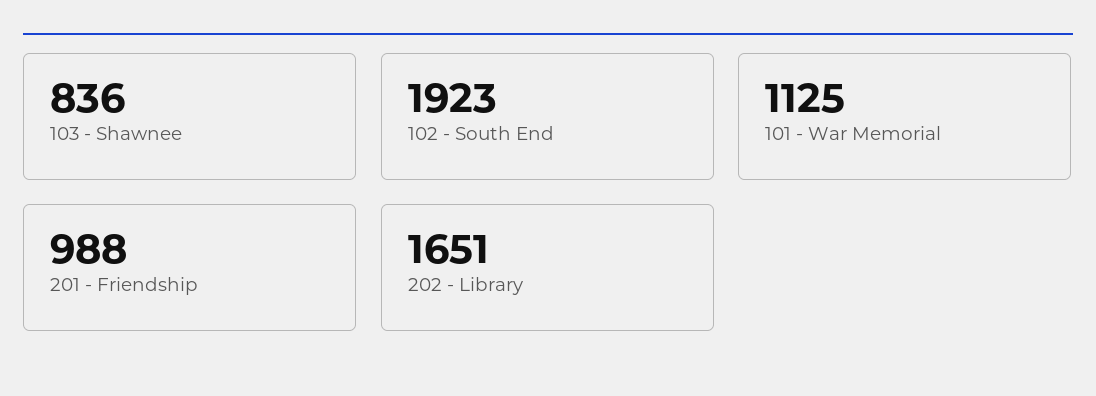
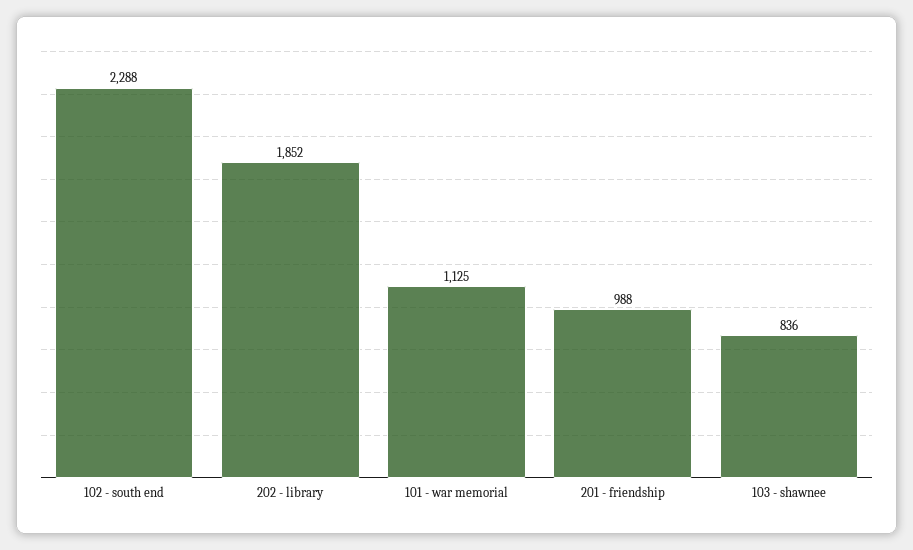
102 - South End: 1923 -> 2288
202 - Library: 1651 -> 1852

